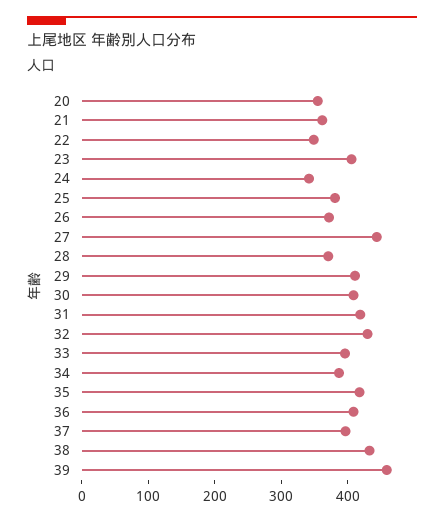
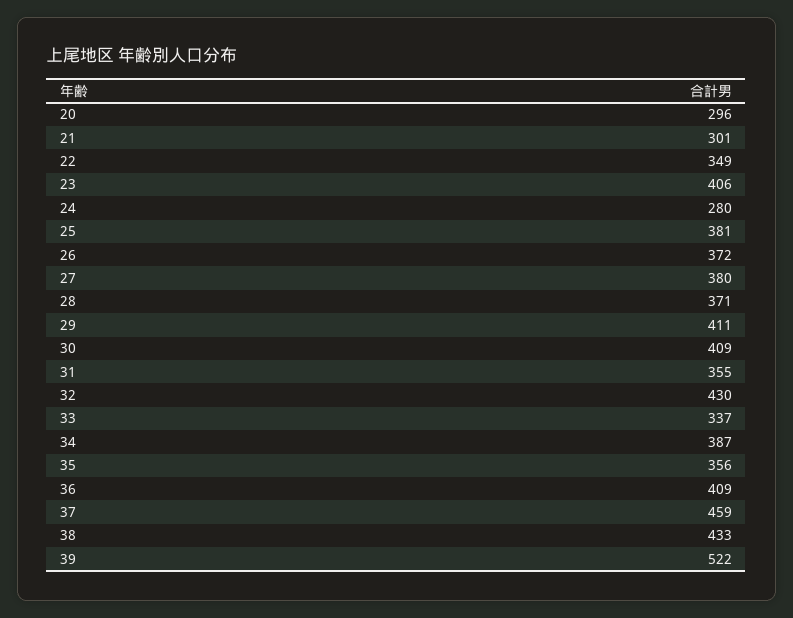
20: 360 -> 296
21: 360 -> 301
24: 340 -> 280
27: 440 -> 380
31: 420 -> 355
33: 400 -> 337
35: 420 -> 356
37: 400 -> 459
39: 460 -> 522

